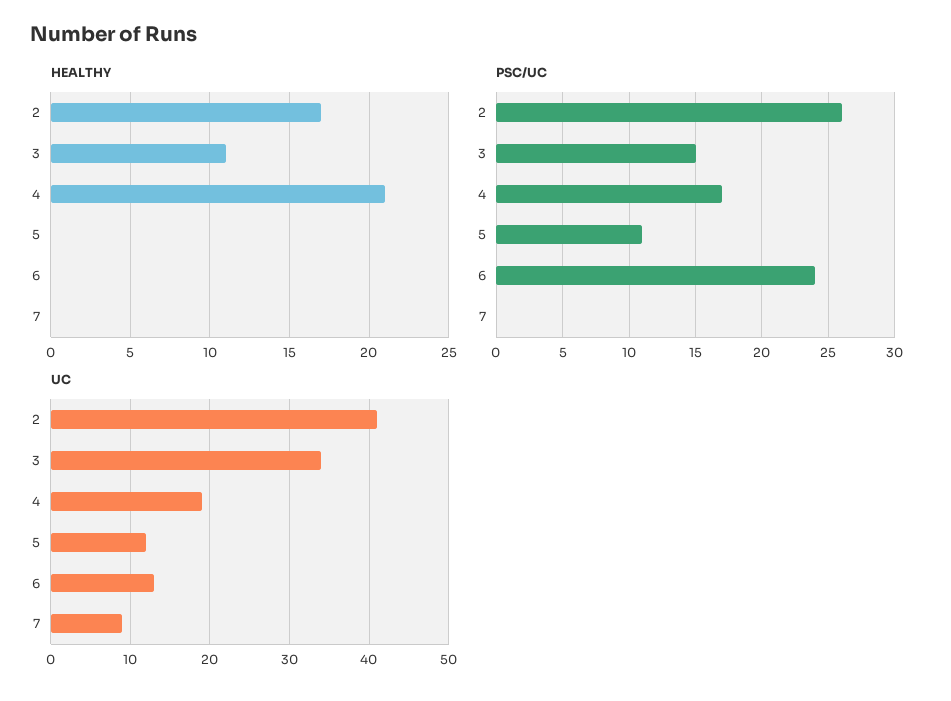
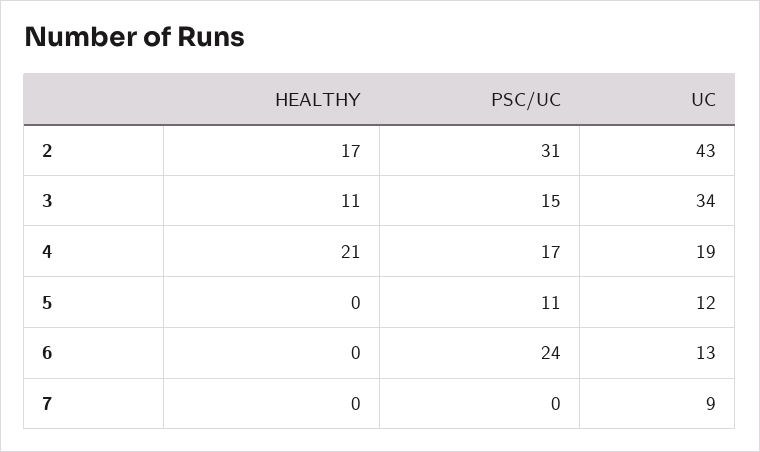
PSC/UC, 2: 26 -> 31
UC, 2: 41 -> 43

